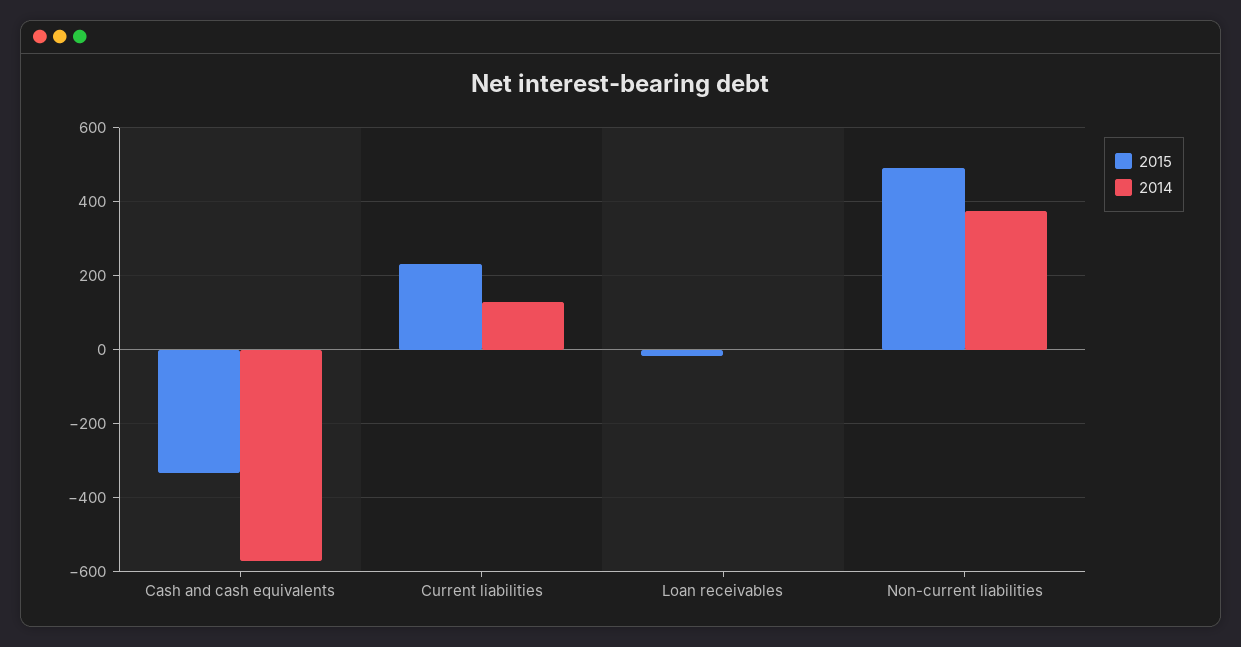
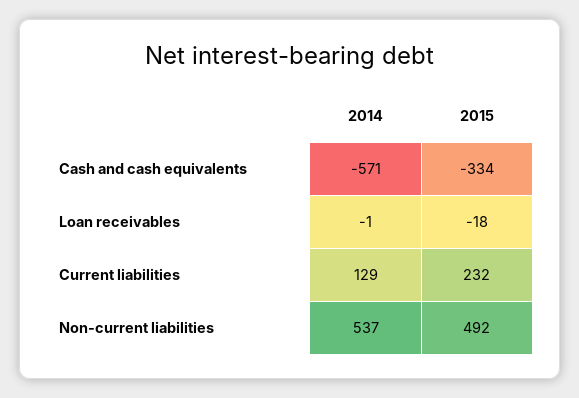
2014, Non-current liabilities: 380 -> 537

